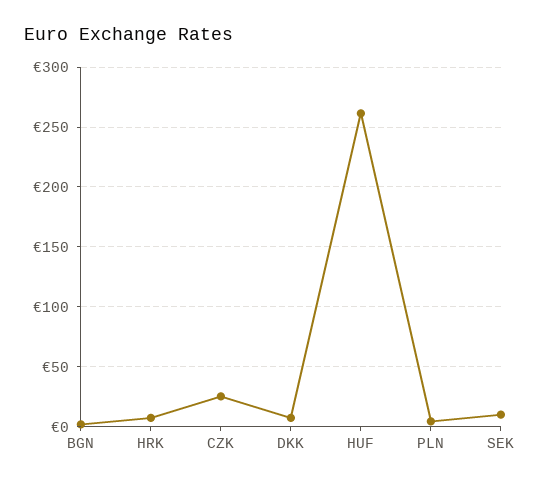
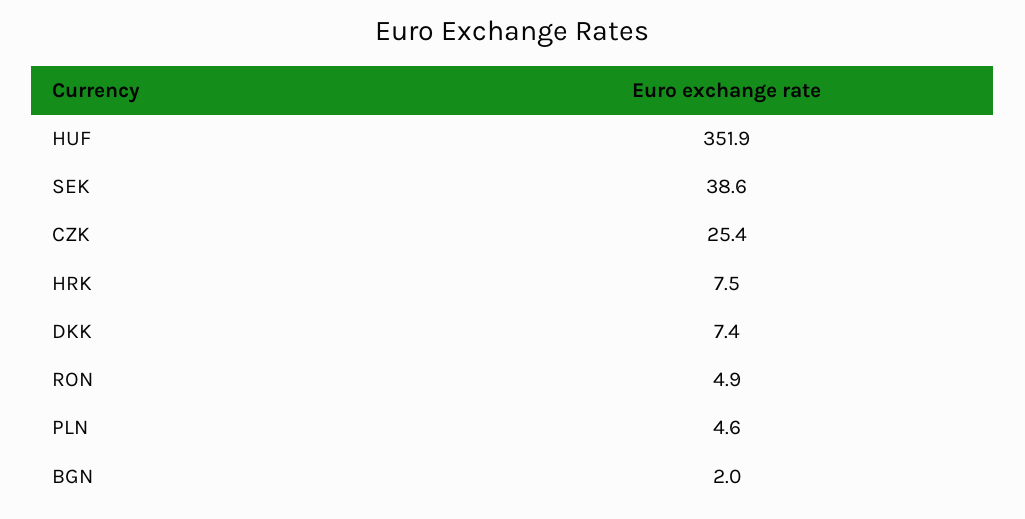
HUF: 260 -> 351.9
SEK: 10 -> 38.6
RON: none -> 4.9

